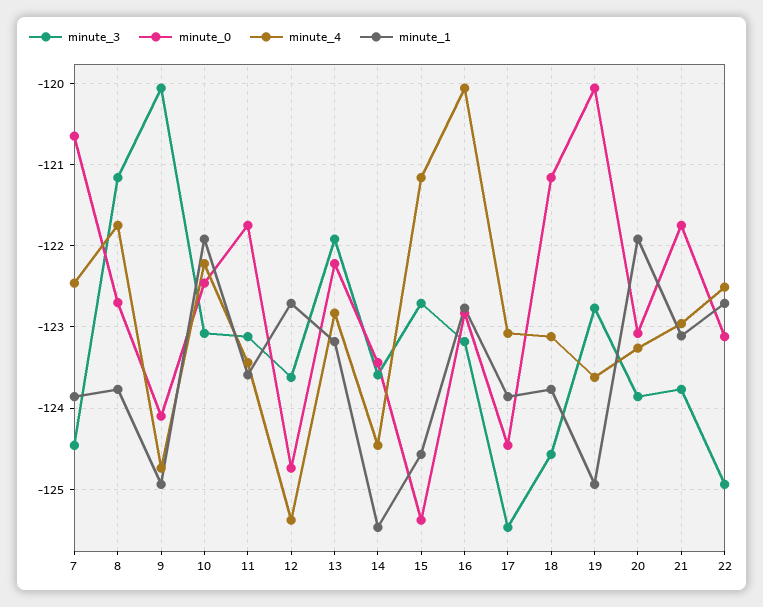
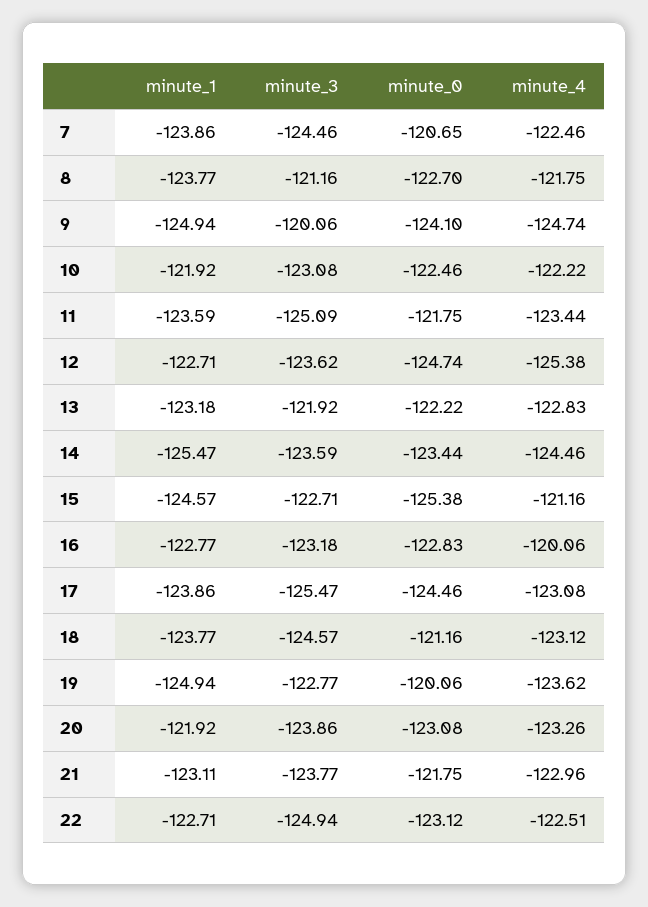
minute_3, 11: -123.1 -> -125.09

